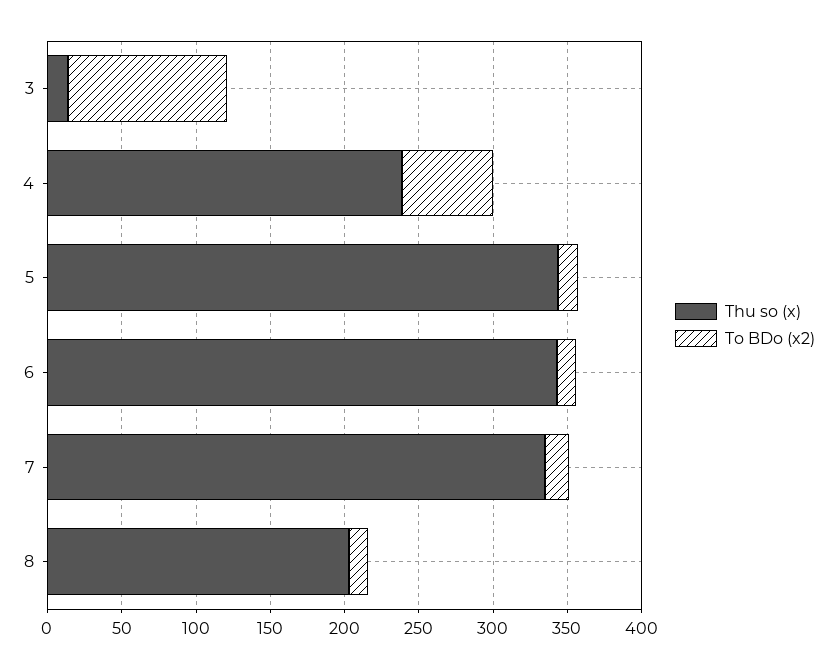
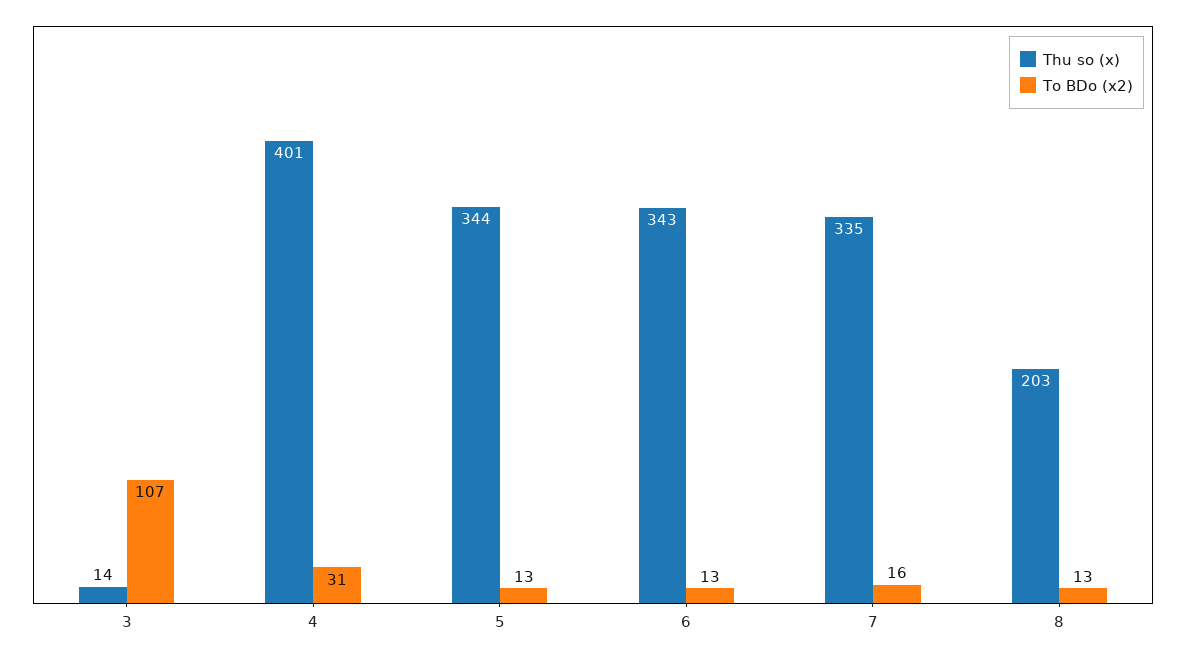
Thu so (x), 4: 240 -> 401
To BDo (x2), 4: 60 -> 31

